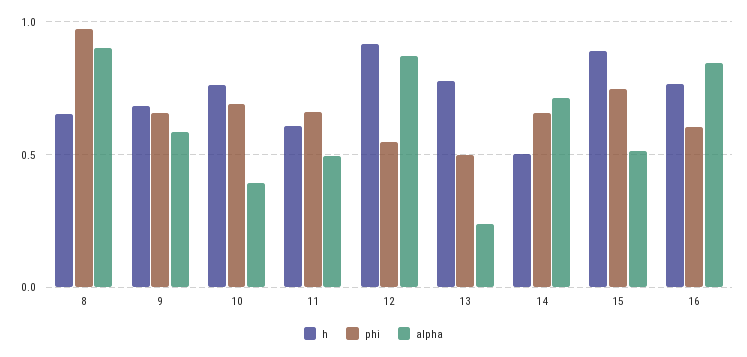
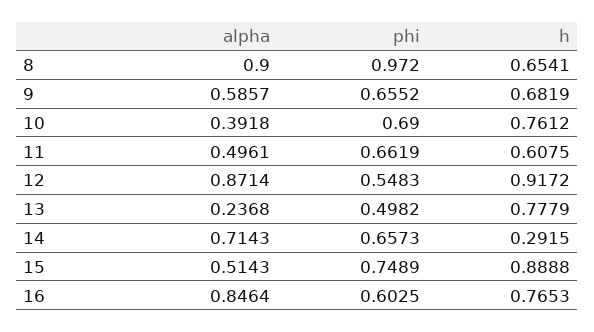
h, 14: 0.5 -> 0.2915

